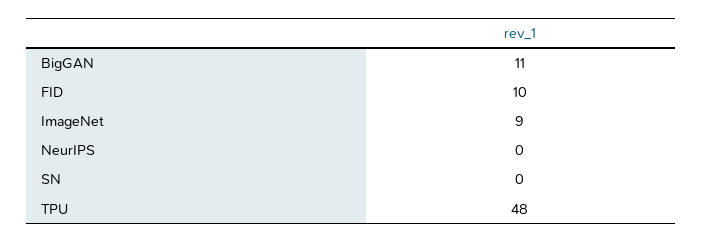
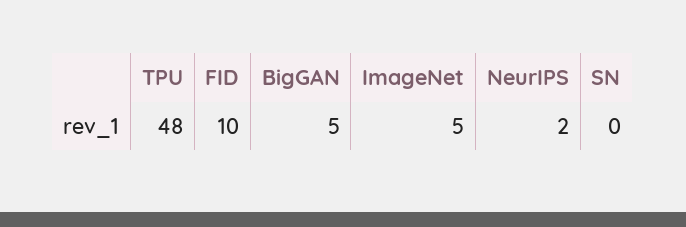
BigGAN: 11 -> 5
ImageNet: 9 -> 5
NeurIPS: 0 -> 2

